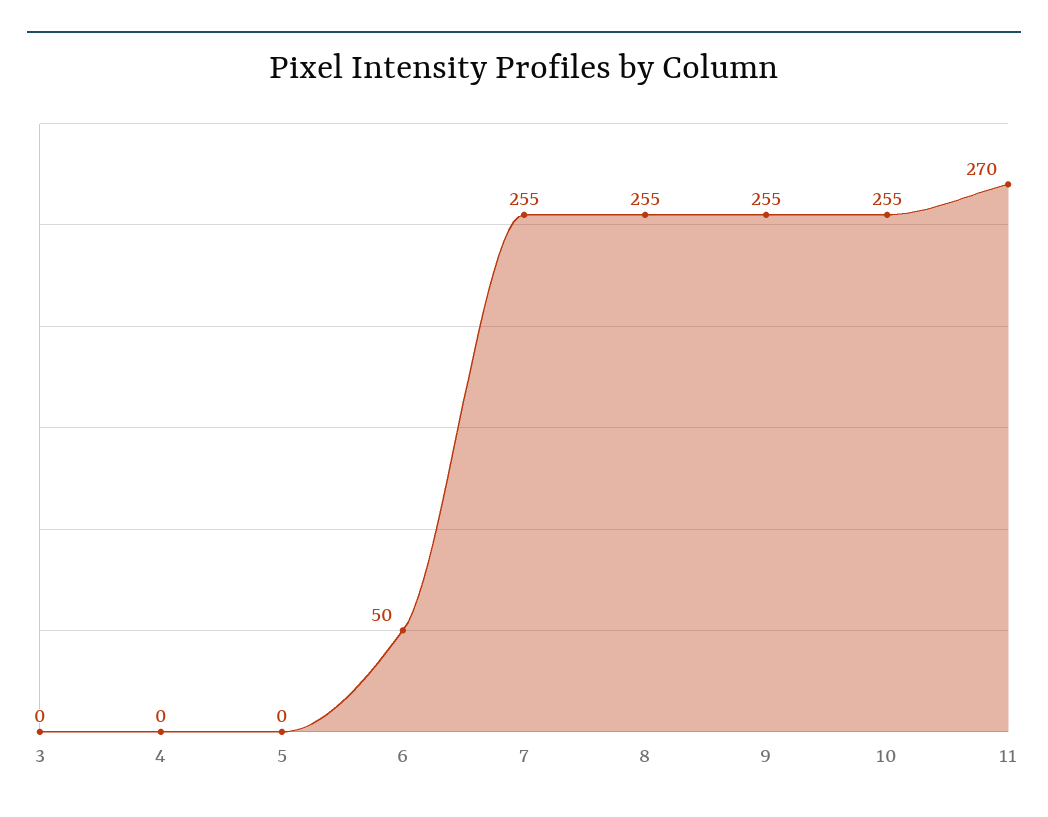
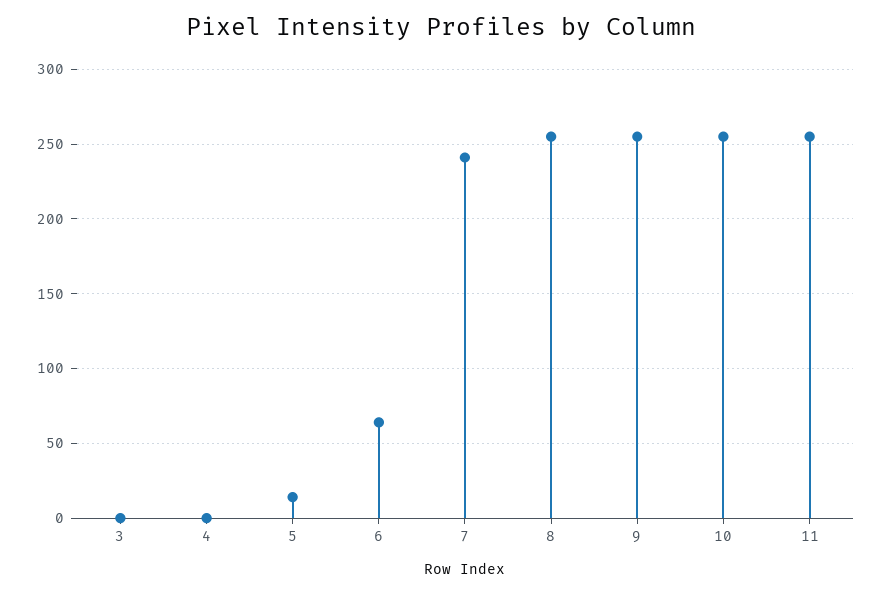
5: 0 -> 15
6: 50 -> 65
7: 255 -> 240
11: 270 -> 255

